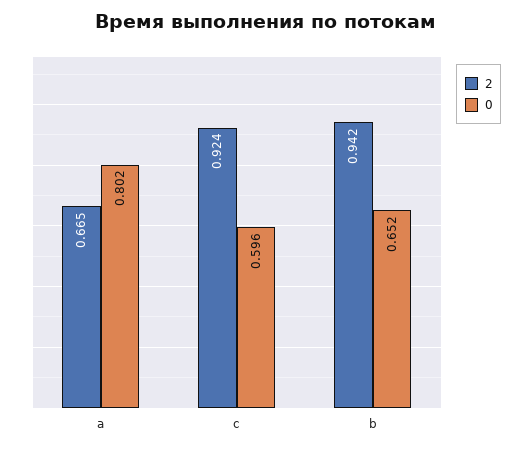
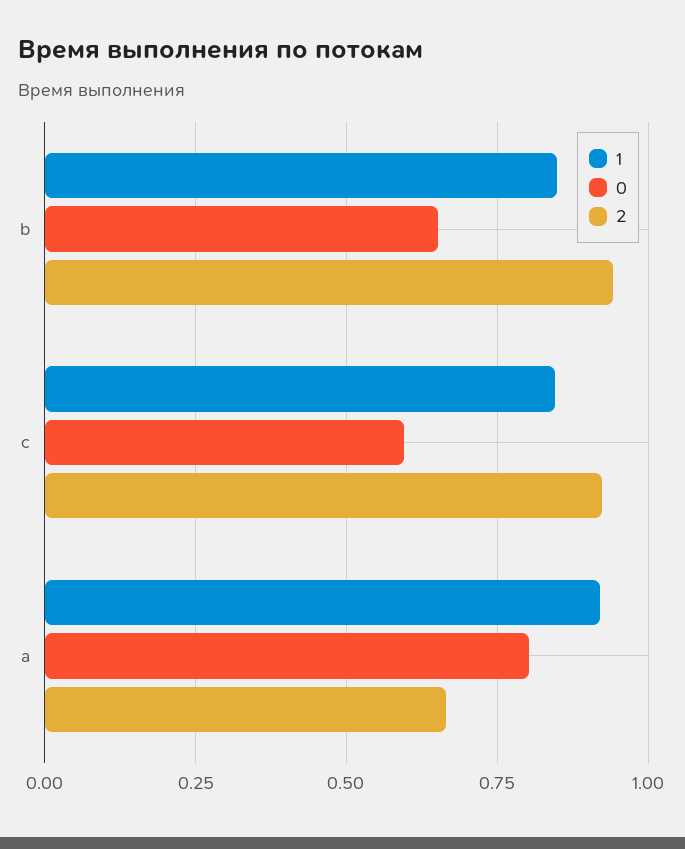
1, b: none -> 0.85
1, c: none -> 0.85
1, a: none -> 0.925

